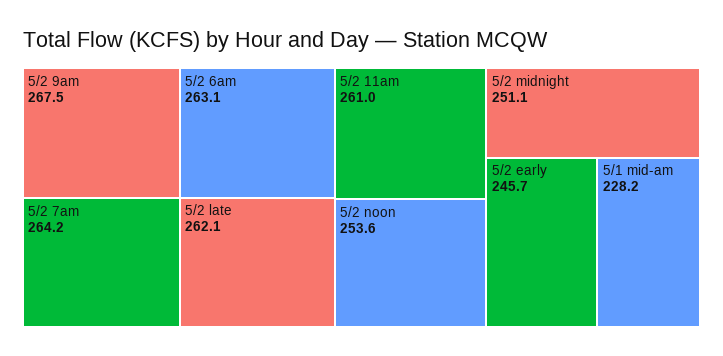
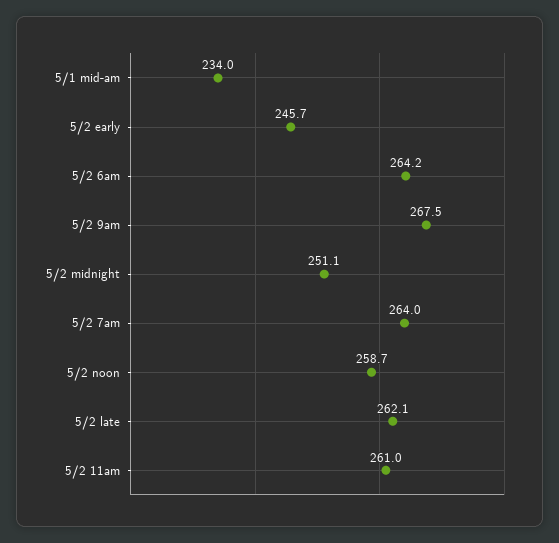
5/2 7am: 264.2 -> 264
5/2 6am: 263.1 -> 264.2
5/2 noon: 253.6 -> 258.7
5/1 mid-am: 228.2 -> 234

